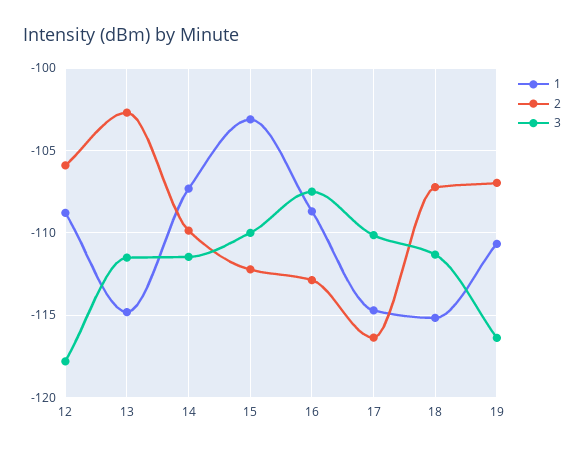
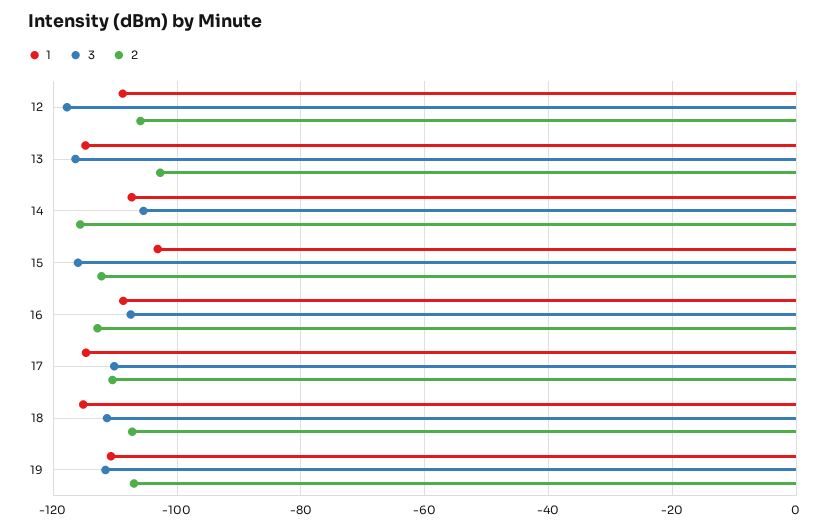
3, 13: -111.5 -> -116
2, 14: -110 -> -116
3, 14: -111.5 -> -106
3, 15: -110 -> -116
2, 17: -116.5 -> -110
3, 19: -116.5 -> -112

